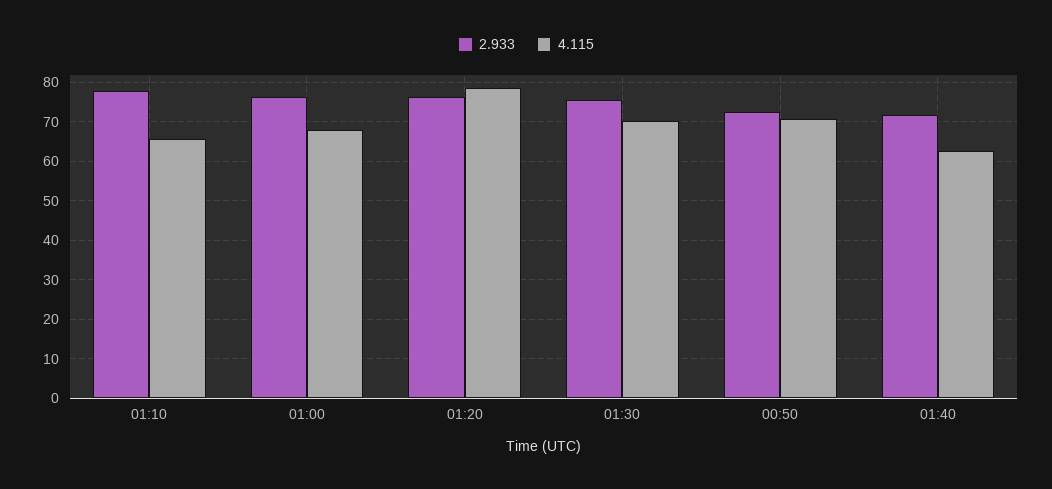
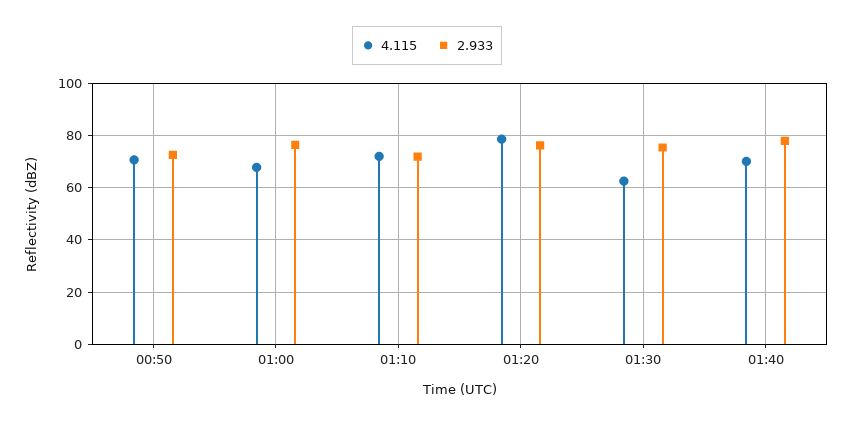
2.933, 01:10: 78 -> 72.5
4.115, 01:10: 66 -> 72.5
4.115, 01:30: 70 -> 62.5
2.933, 01:40: 72 -> 77.5
4.115, 01:40: 62 -> 70

